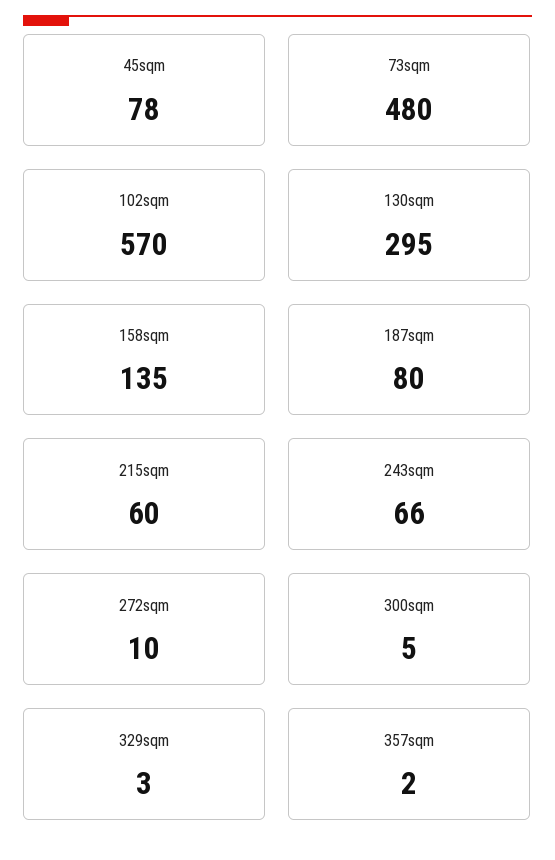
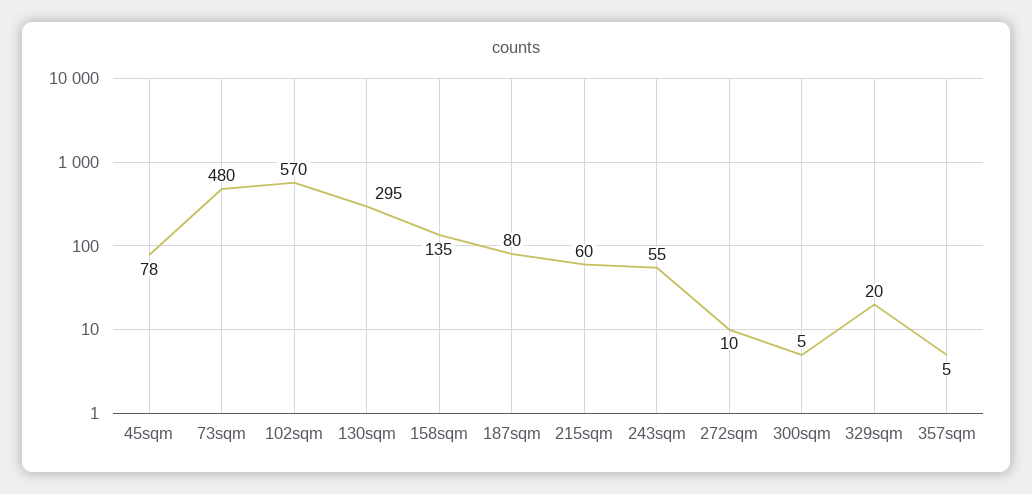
243sqm: 66 -> 55
329sqm: 3 -> 20
357sqm: 2 -> 5

